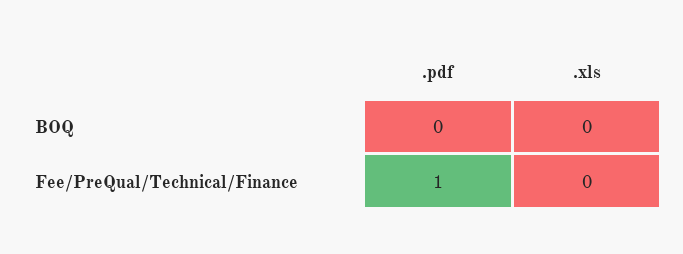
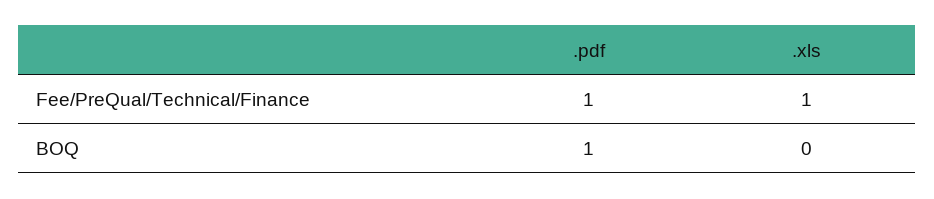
.pdf, BOQ: 0 -> 1
.xls, Fee/PreQual/Technical/Finance: 0 -> 1

